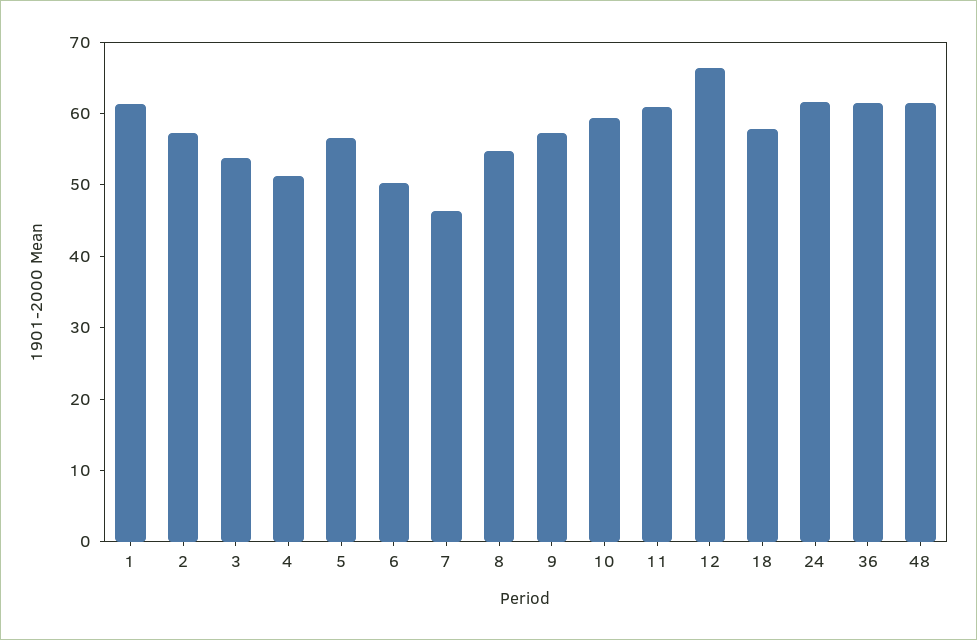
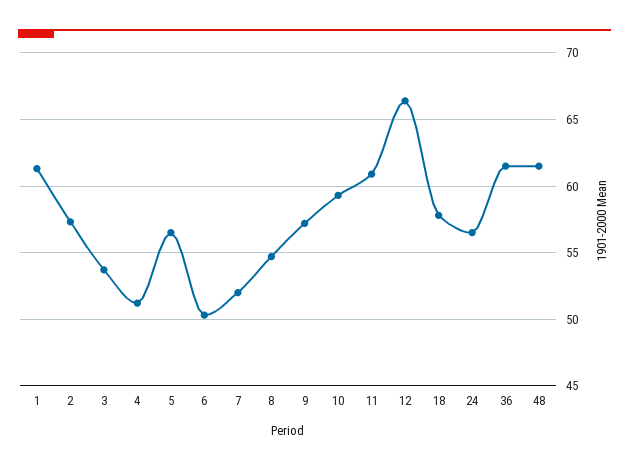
7: 46 -> 52
24: 62 -> 56.5

